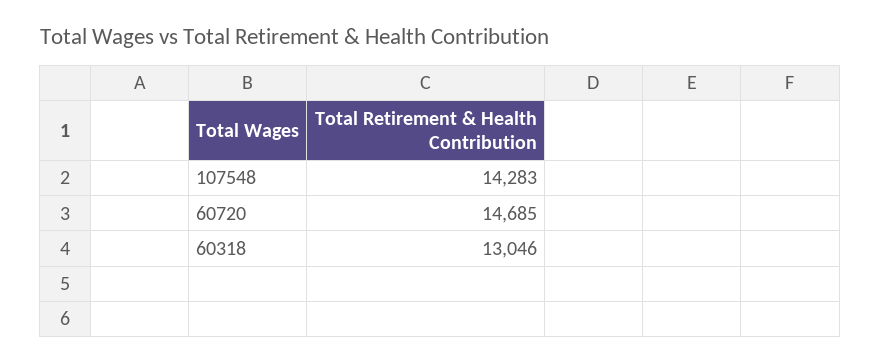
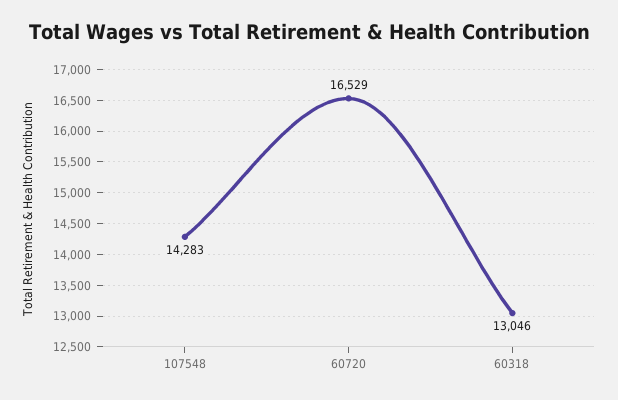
60720: 14685 -> 16529

